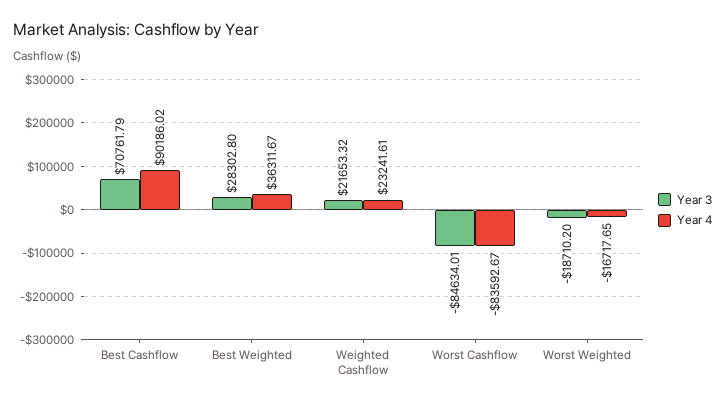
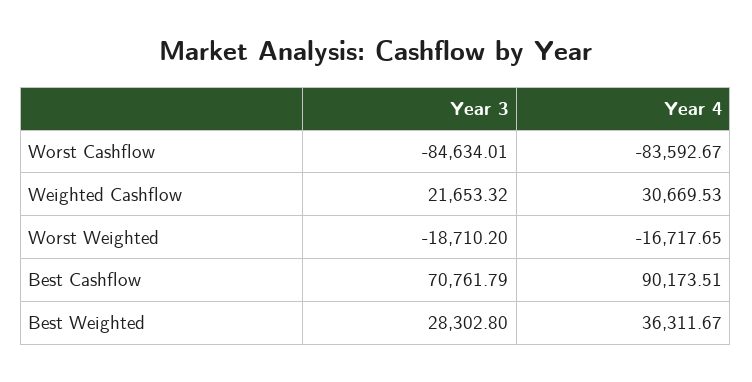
Year 4, Best Cashflow: 90186.02 -> 90173.51
Year 4, Weighted Cashflow: 23241.61 -> 30669.53

